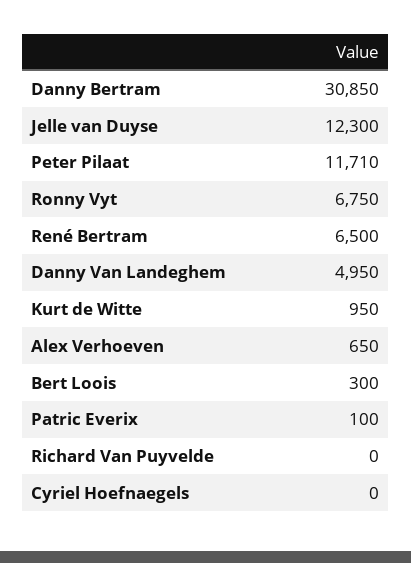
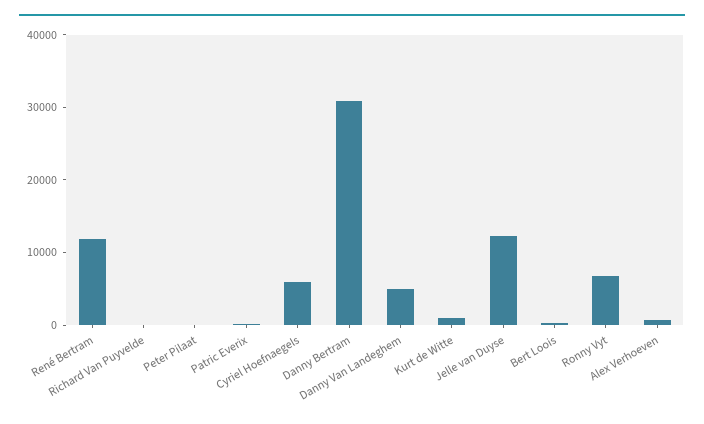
Peter Pilaat: 11710 -> 0
René Bertram: 6500 -> 12000
Cyriel Hoefnaegels: 0 -> 6000

